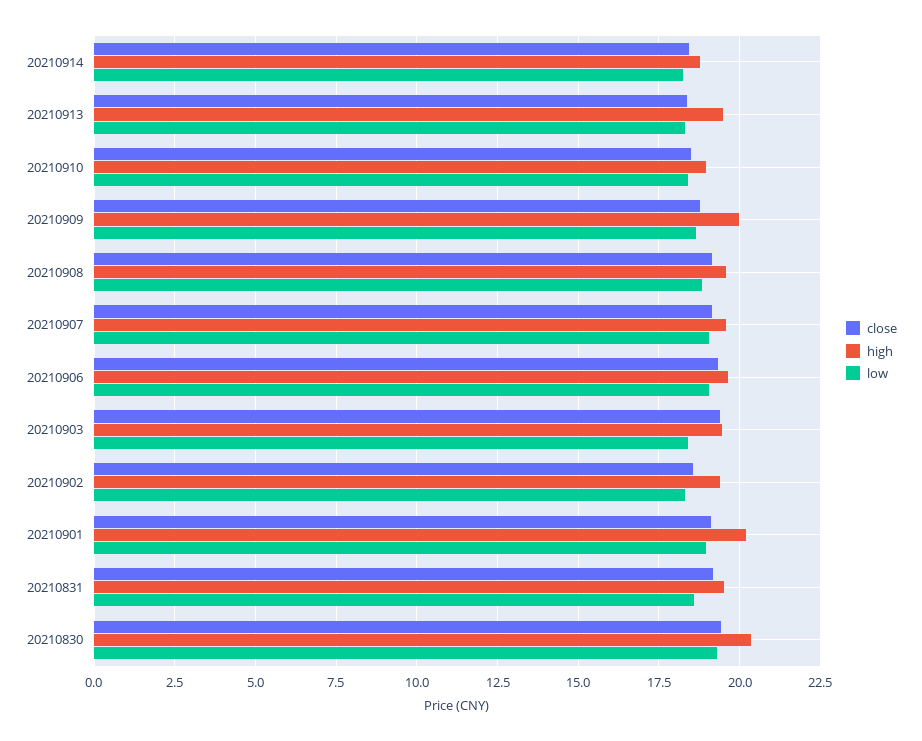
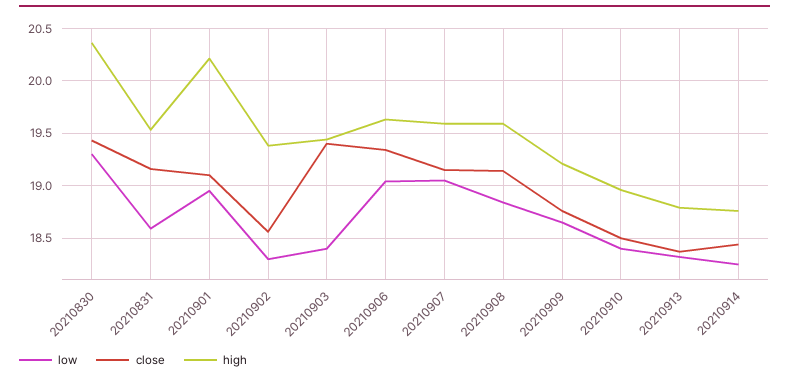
high, 20210913: 19.5 -> 18.8
high, 20210909: 20 -> 19.2

